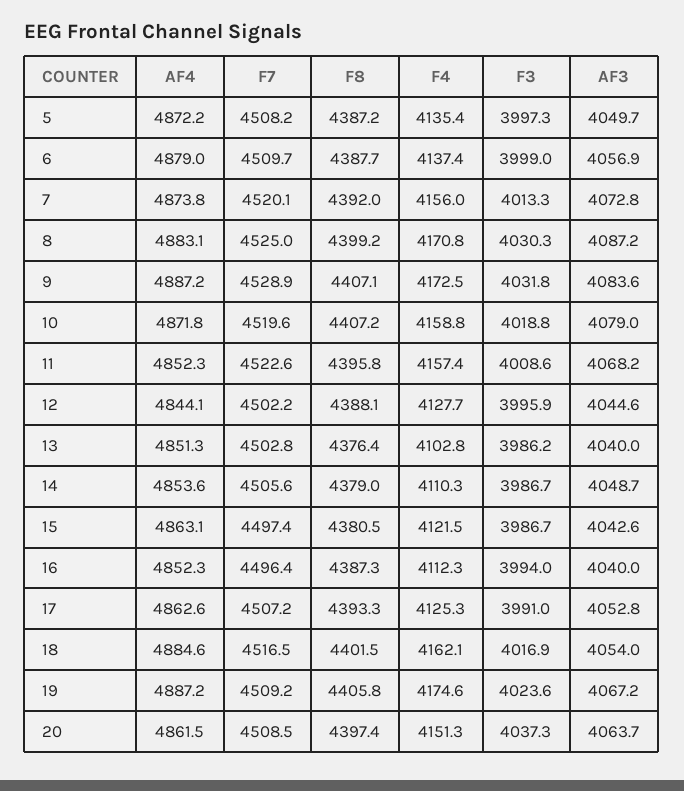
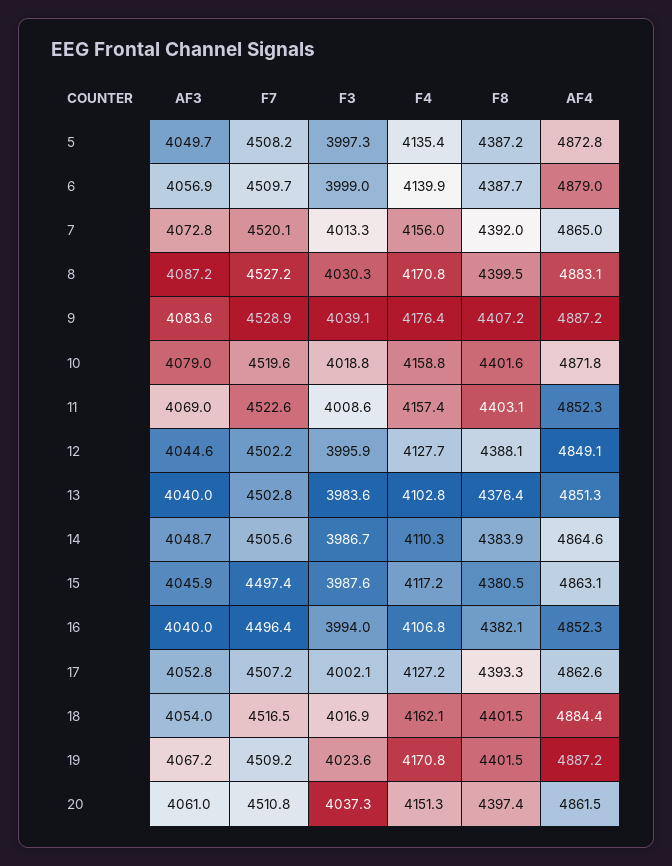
AF4, 5: 4872.2 -> 4872.8
F4, 6: 4137.4 -> 4139.9
AF4, 7: 4873.8 -> 4865
F7, 8: 4525 -> 4527.2
F8, 8: 4399.2 -> 4399.5
F8, 9: 4407.1 -> 4407.2
F4, 9: 4172.5 -> 4176.4
F3, 9: 4031.8 -> 4039.1
F8, 10: 4407.2 -> 4401.6
F8, 11: 4395.8 -> 4403.1
AF3, 11: 4068.2 -> 4069
AF4, 12: 4844.1 -> 4849.1
F3, 13: 3986.2 -> 3983.6
AF4, 14: 4853.6 -> 4864.6
F8, 14: 4379 -> 4383.9
F4, 15: 4121.5 -> 4117.2
F3, 15: 3986.7 -> 3987.6
AF3, 15: 4042.6 -> 4045.9
F8, 16: 4387.3 -> 4382.1
F4, 16: 4112.3 -> 4106.8
F4, 17: 4125.3 -> 4127.2
F3, 17: 3991 -> 4002.1
AF4, 18: 4884.6 -> 4884.4
F8, 19: 4405.8 -> 4401.5
F4, 19: 4174.6 -> 4170.8
F7, 20: 4508.5 -> 4510.8
AF3, 20: 4063.7 -> 4061

